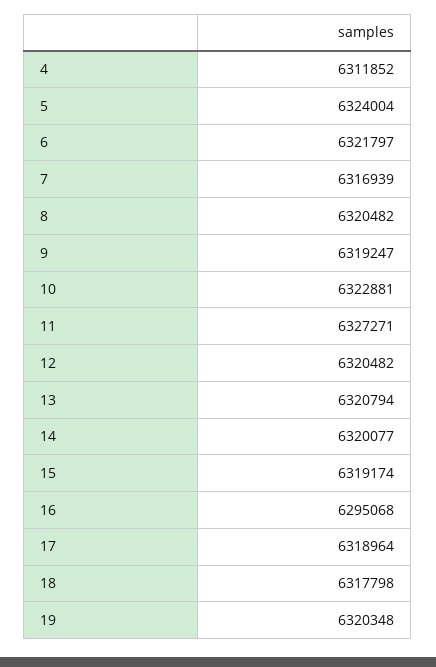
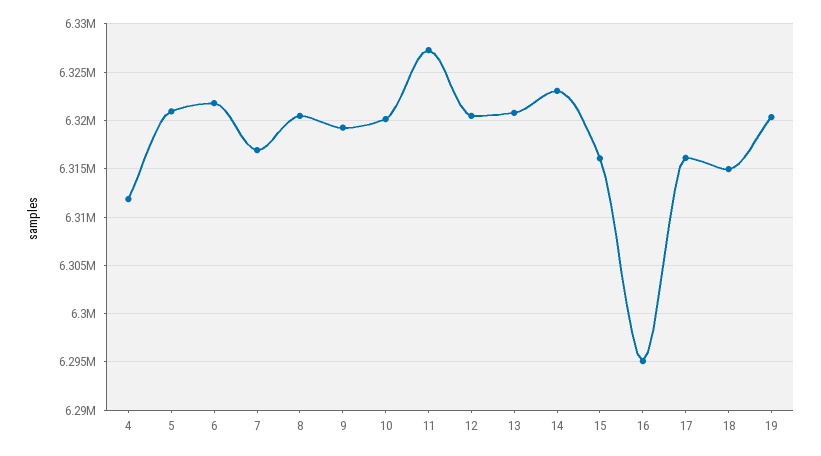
5: 6324004 -> 6321000
10: 6322881 -> 6320000
14: 6320077 -> 6323000
15: 6319174 -> 6316000
17: 6318964 -> 6316000
18: 6317798 -> 6315000

